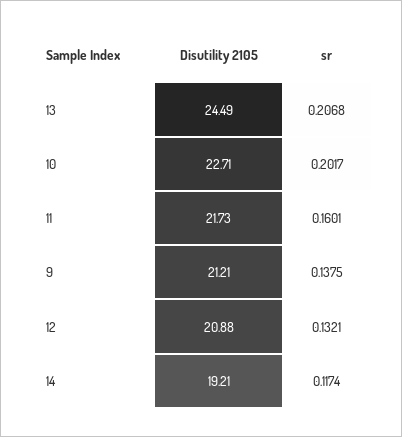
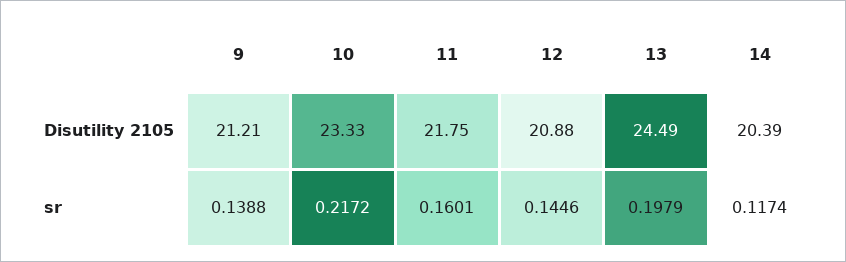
sr, 13: 0.2068 -> 0.1979
Disutility 2105, 10: 22.71 -> 23.33
sr, 10: 0.2017 -> 0.2172
Disutility 2105, 11: 21.73 -> 21.75
sr, 9: 0.1375 -> 0.1388
sr, 12: 0.1321 -> 0.1446
Disutility 2105, 14: 19.21 -> 20.39

